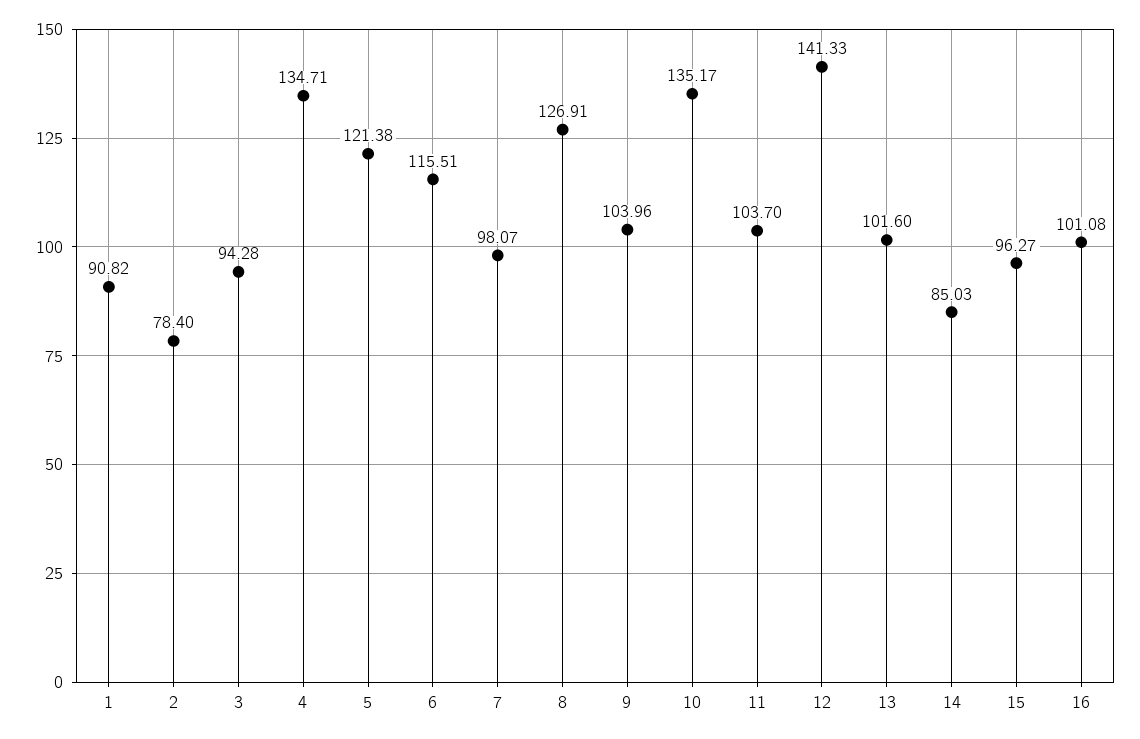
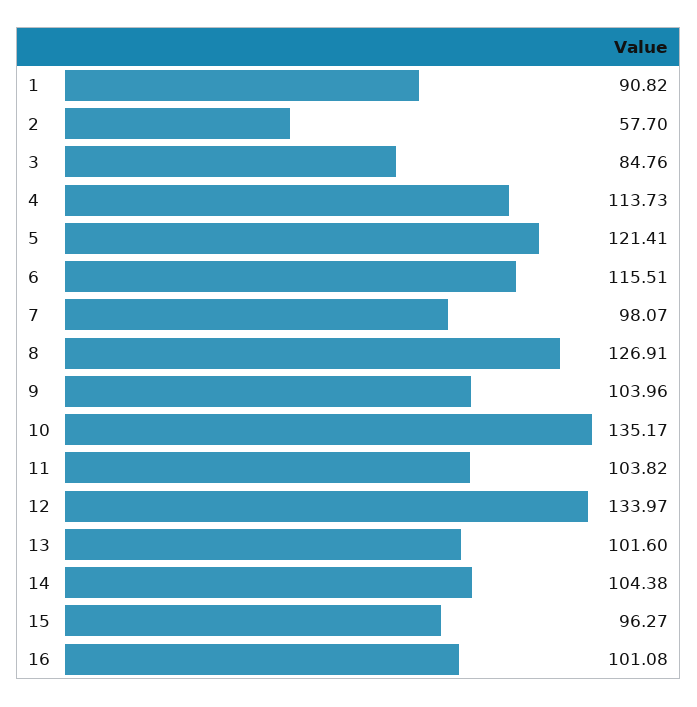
2: 78.4 -> 57.7
3: 94.28 -> 84.76
4: 134.71 -> 113.73
5: 121.38 -> 121.41
11: 103.7 -> 103.82
12: 141.33 -> 133.97
14: 85.03 -> 104.38

